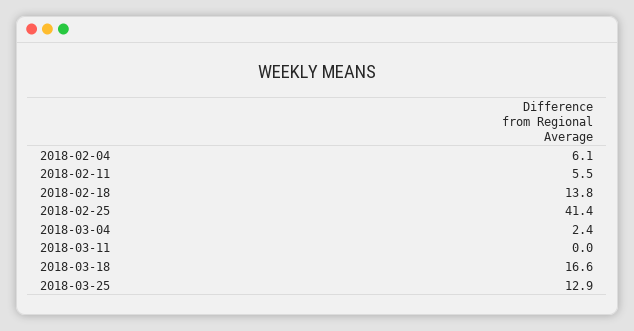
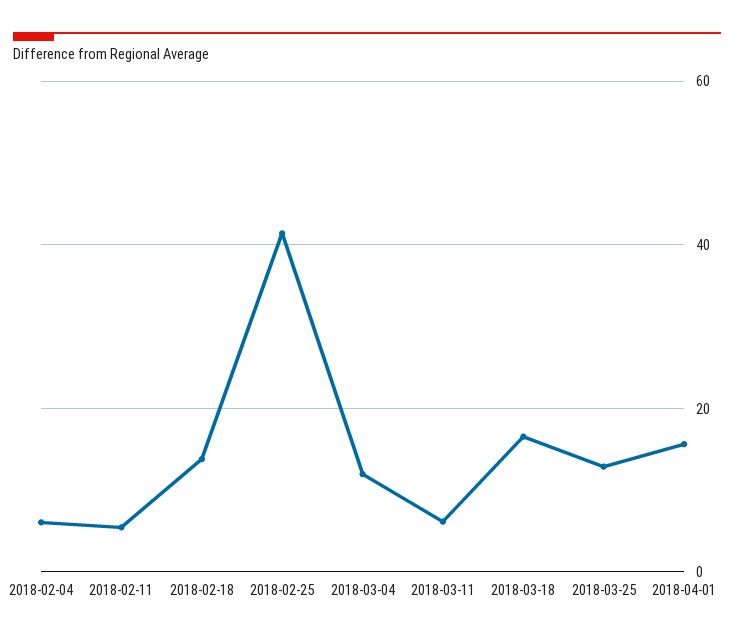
2018-03-04: 2.4 -> 12
2018-03-11: 0 -> 6
2018-04-01: none -> 16

